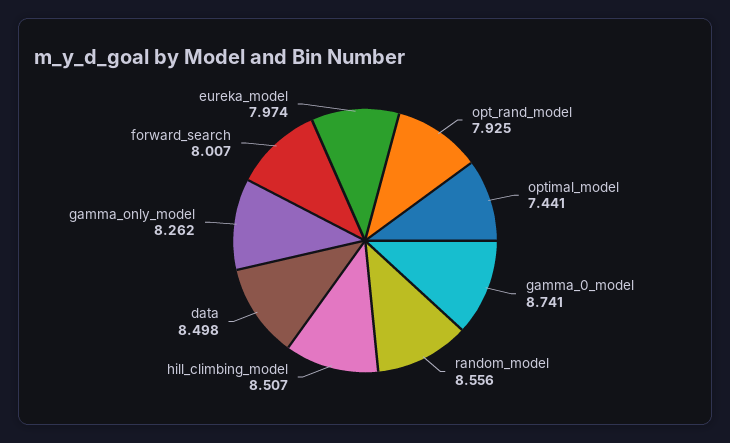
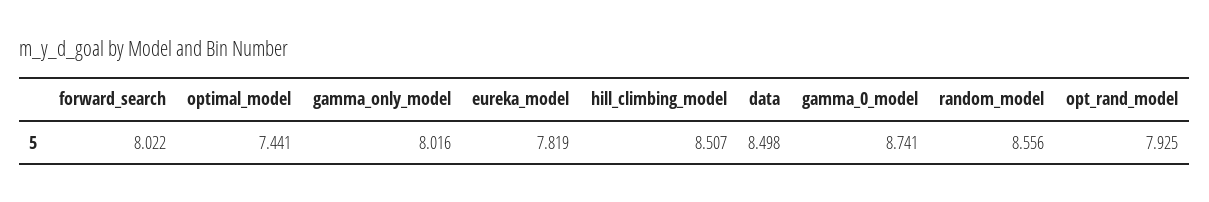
gamma_only_model: 8.262 -> 8.016
forward_search: 8.007 -> 8.022
eureka_model: 7.974 -> 7.819

